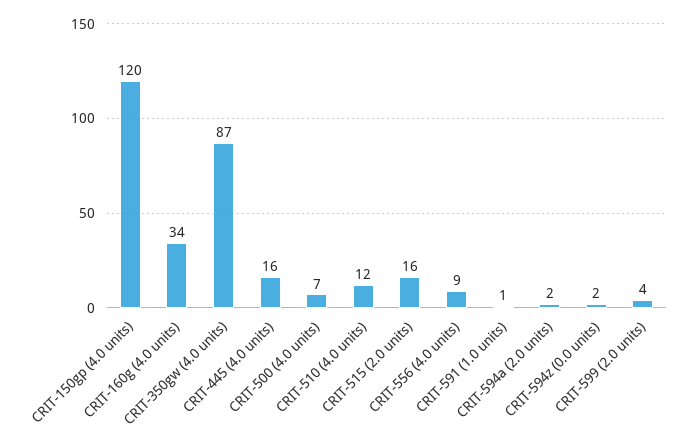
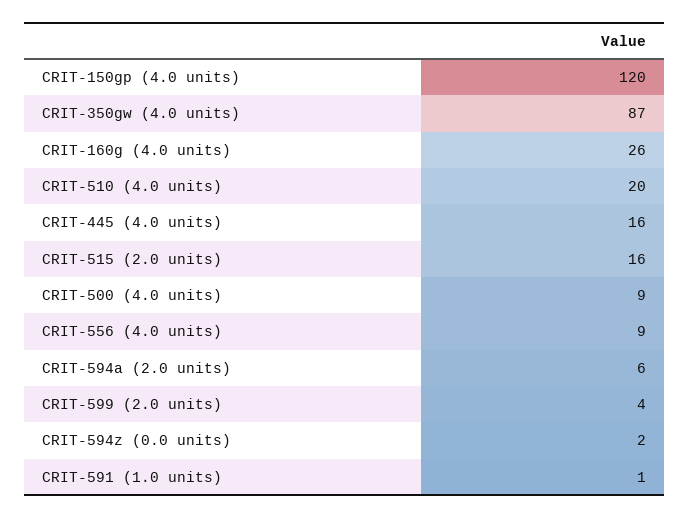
CRIT-160g (4.0 units): 34 -> 26
CRIT-500 (4.0 units): 7 -> 9
CRIT-510 (4.0 units): 12 -> 20
CRIT-594a (2.0 units): 2 -> 6

